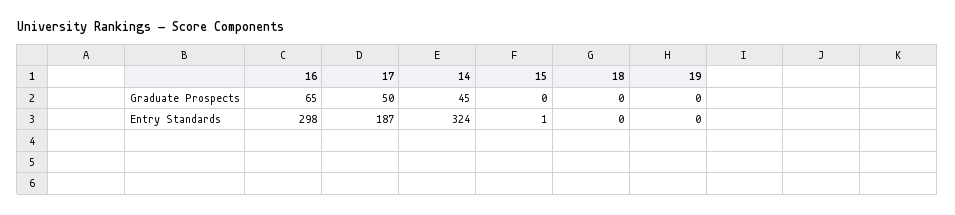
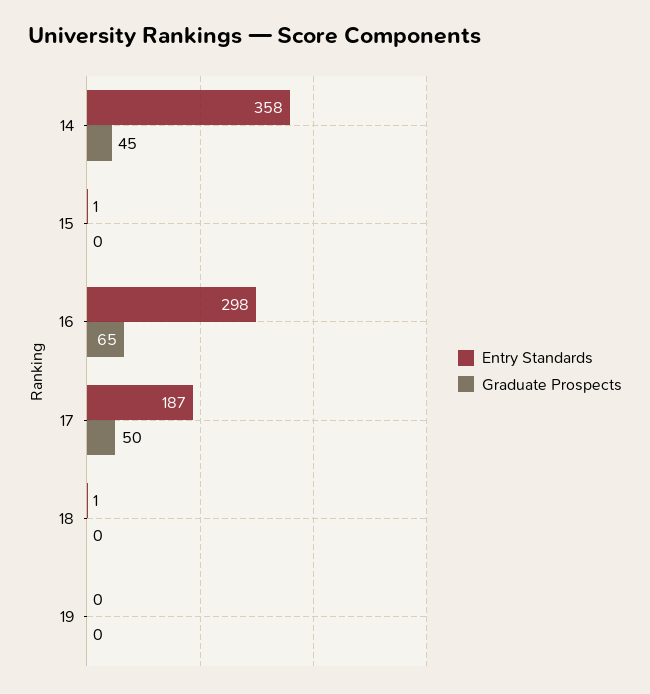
Entry Standards, 14: 324 -> 358
Entry Standards, 18: 0 -> 1

